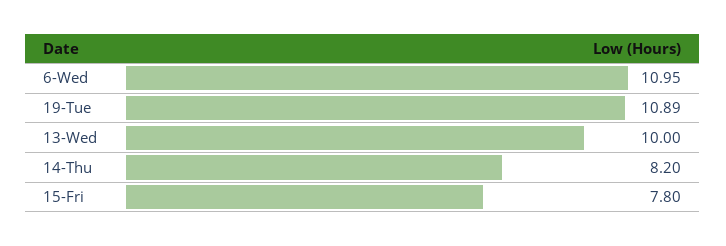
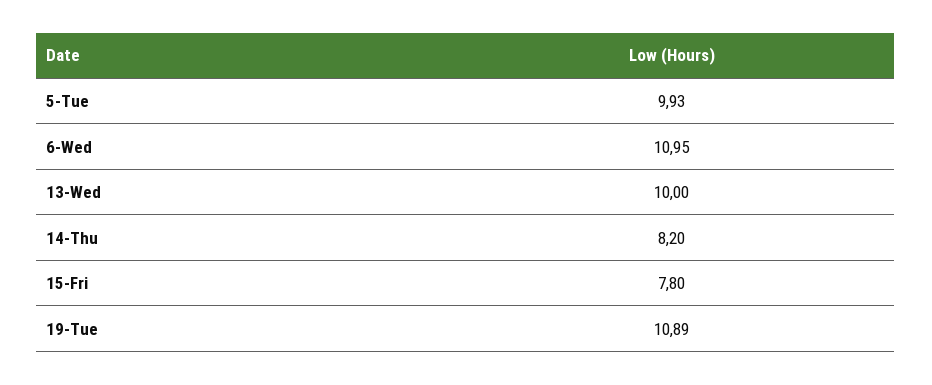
5-Tue: none -> 9.93

